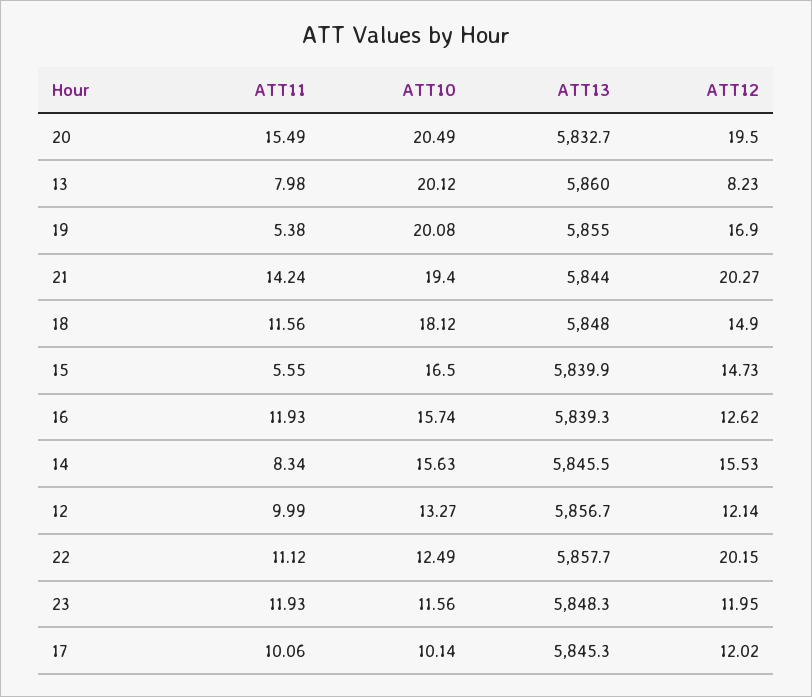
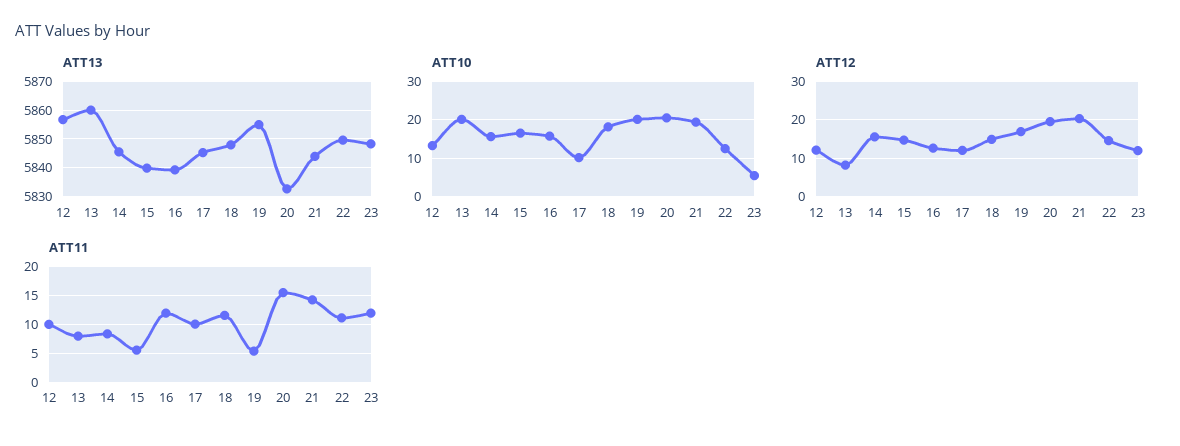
ATT13, 22: 5857.7 -> 5850
ATT12, 22: 20.15 -> 14
ATT10, 23: 11.56 -> 6

